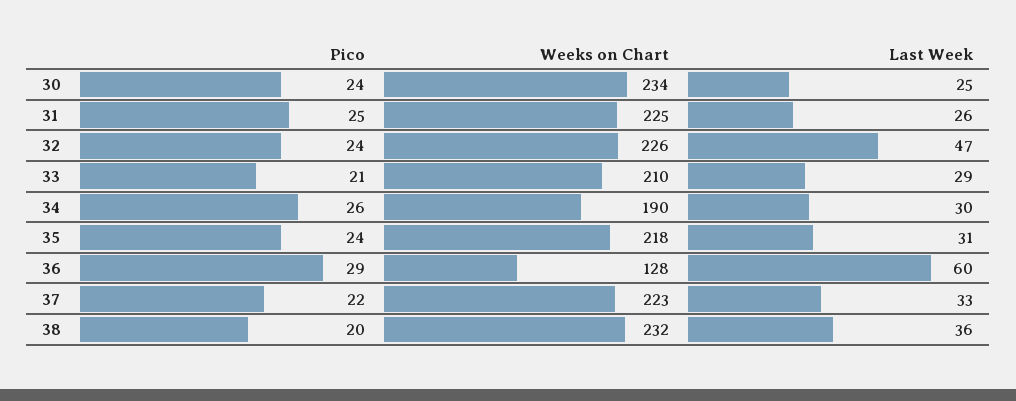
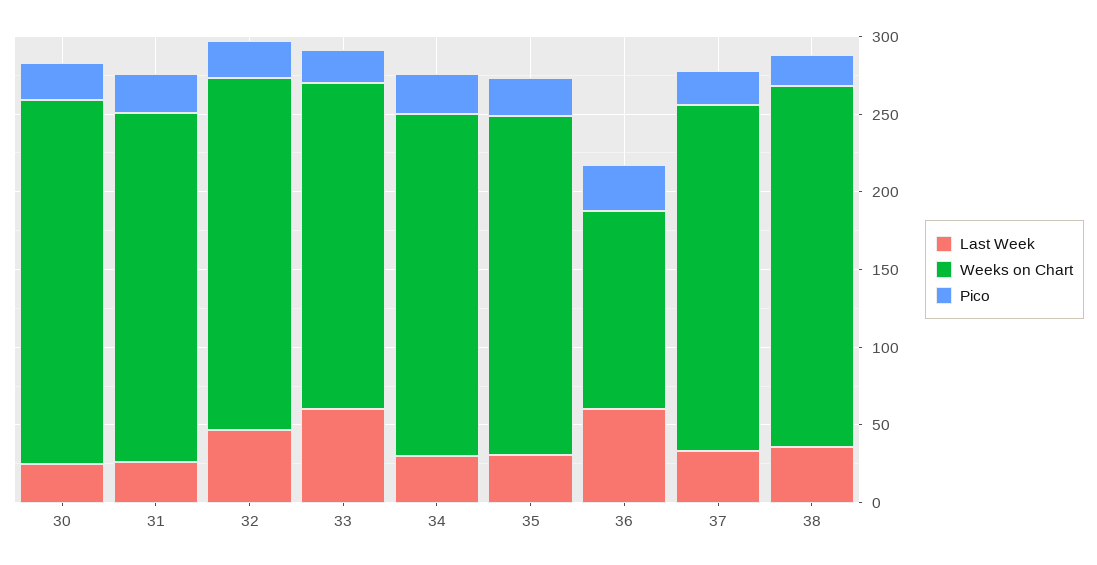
Last Week, 33: 29 -> 60
Weeks on Chart, 34: 190 -> 220

